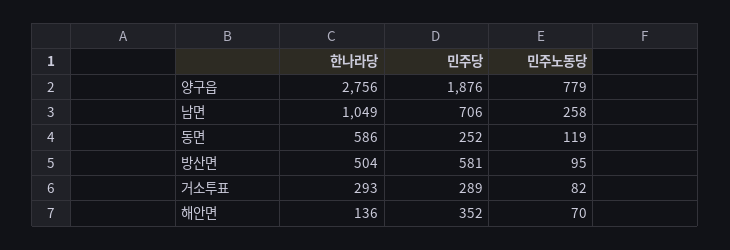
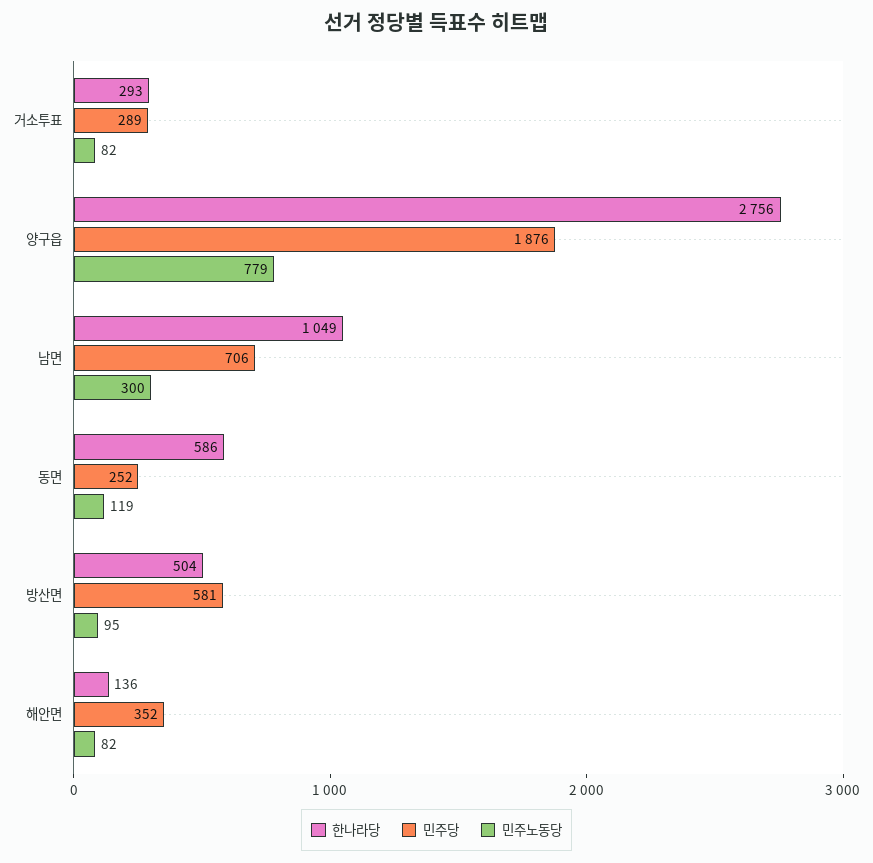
민주노동당, 남면: 258 -> 300
민주노동당, 해안면: 70 -> 82

